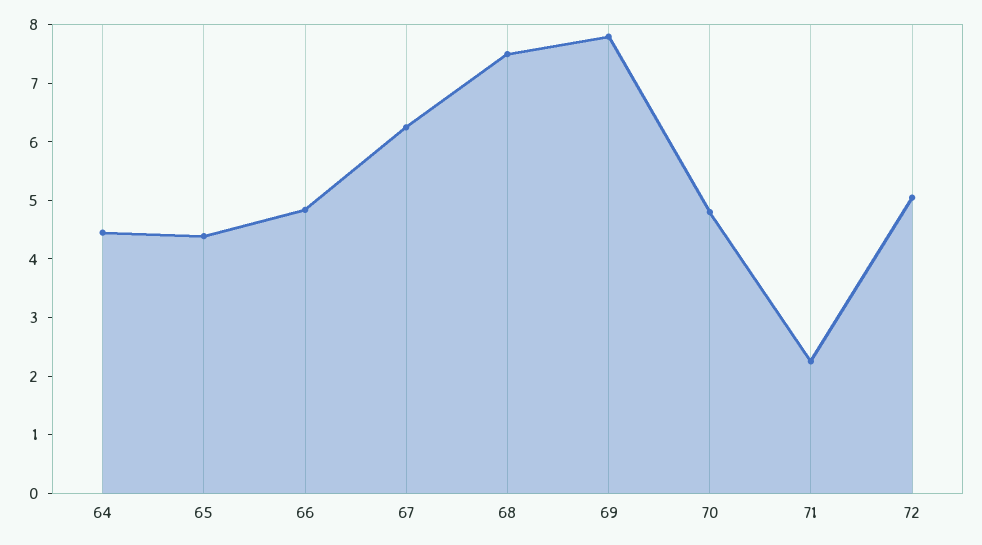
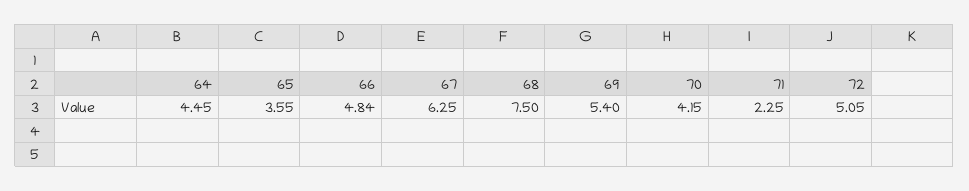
65: 4.4 -> 3.55
69: 7.8 -> 5.4
70: 4.8 -> 4.15

